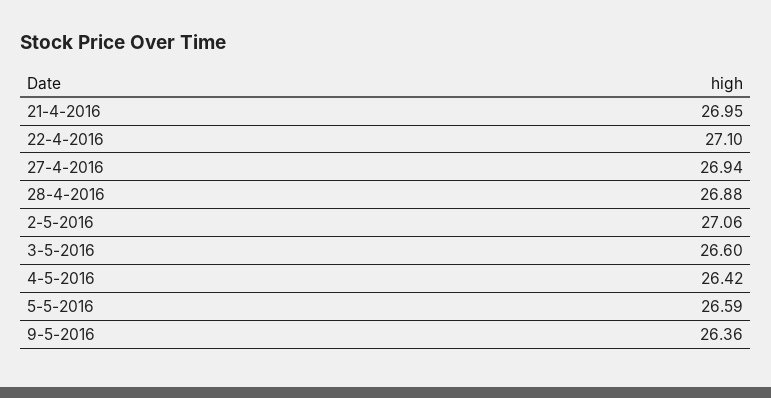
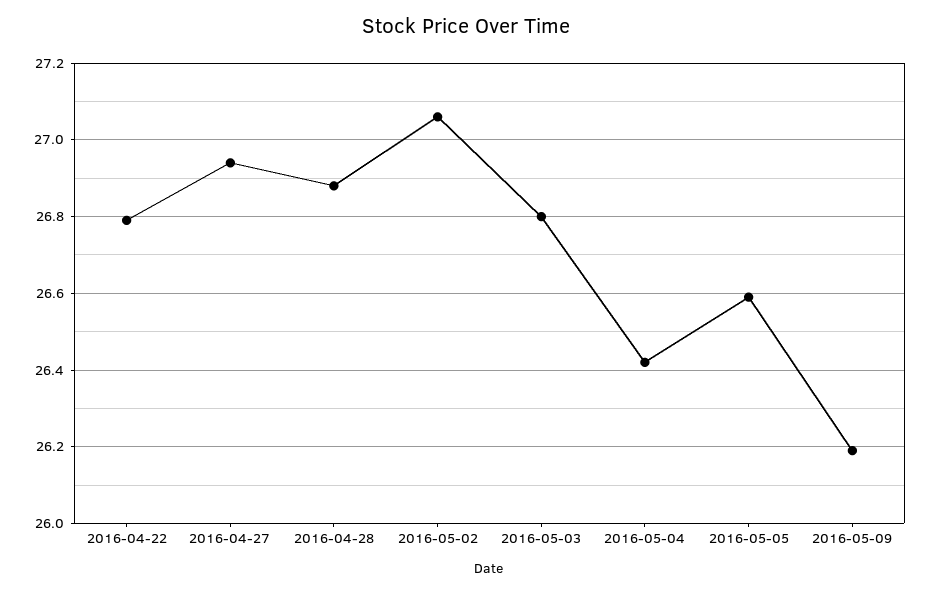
21-4-2016: 26.95 -> none
22-4-2016: 27.1 -> 26.8
3-5-2016: 26.6 -> 26.8
9-5-2016: 26.36 -> 26.2

